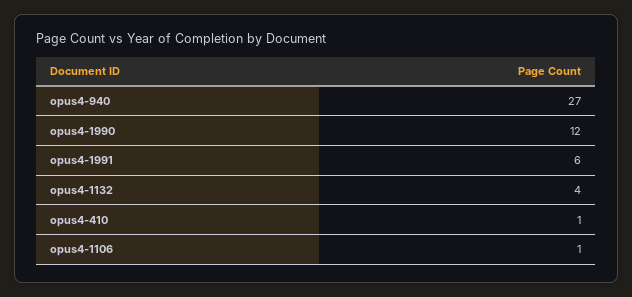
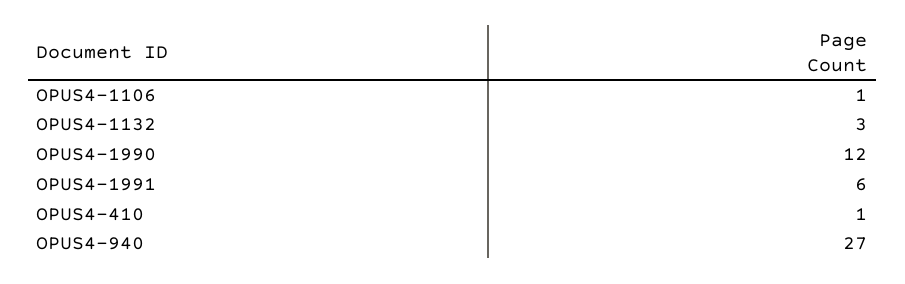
opus4-1132: 4 -> 3

